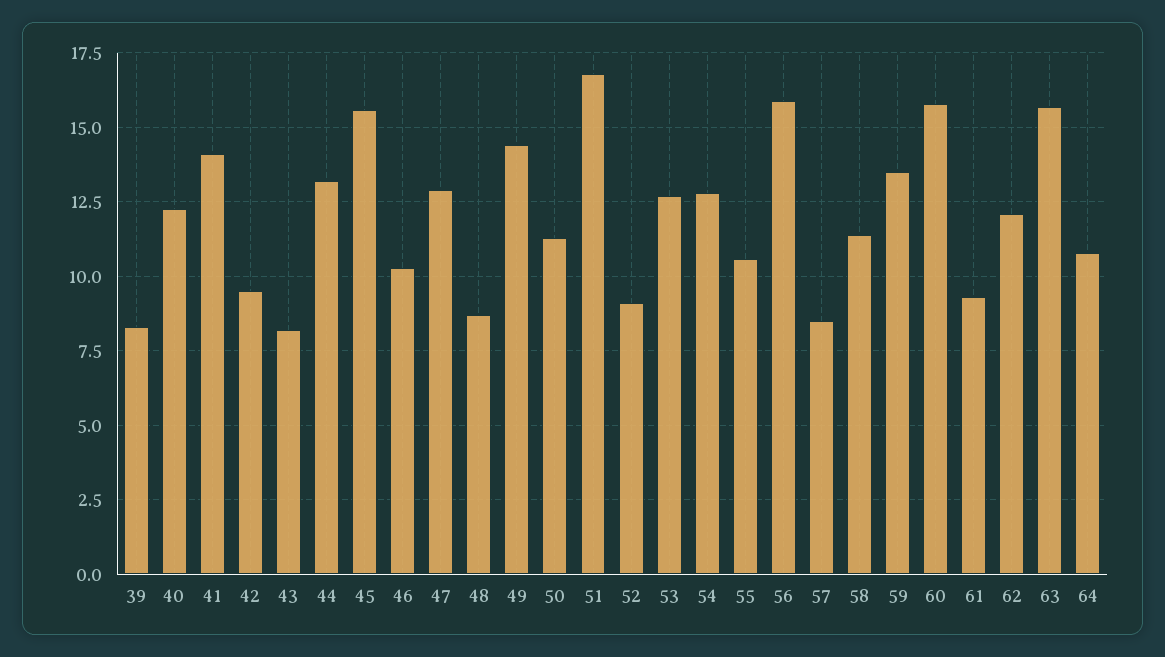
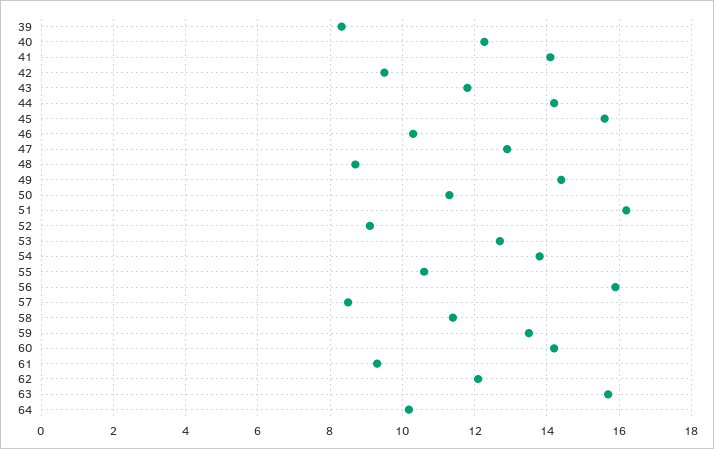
43: 8.25 -> 11.8
44: 13.25 -> 14.2
51: 16.75 -> 16.2
54: 12.75 -> 13.8
60: 15.75 -> 14.2
64: 10.75 -> 10.2

